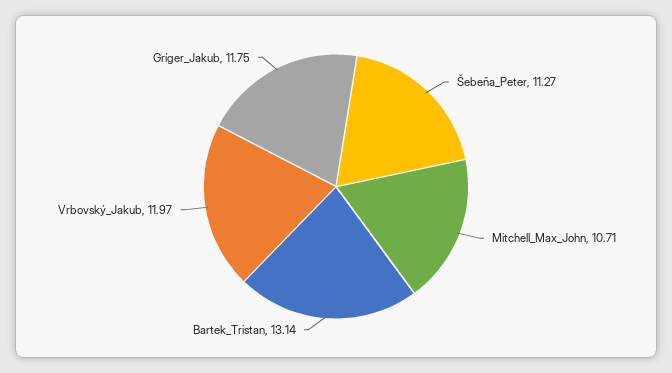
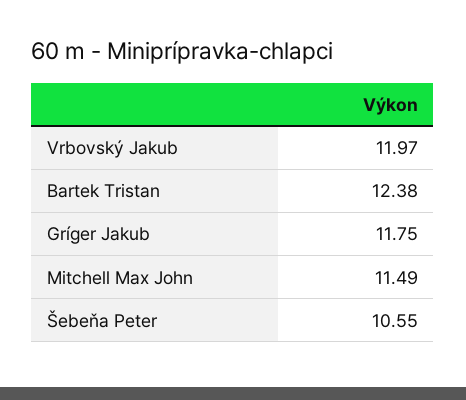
Šebeňa_Peter: 11.27 -> 10.55
Mitchell_Max_John: 10.71 -> 11.49
Bartek_Tristan: 13.14 -> 12.38

